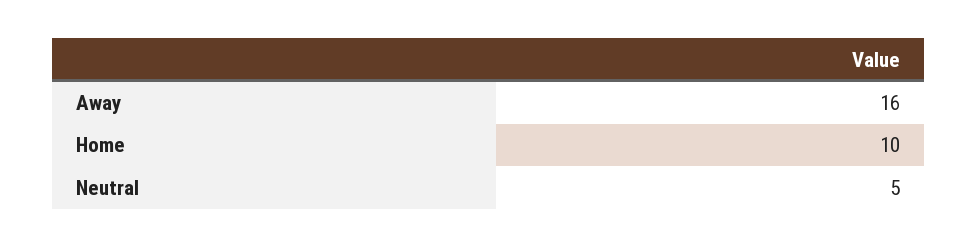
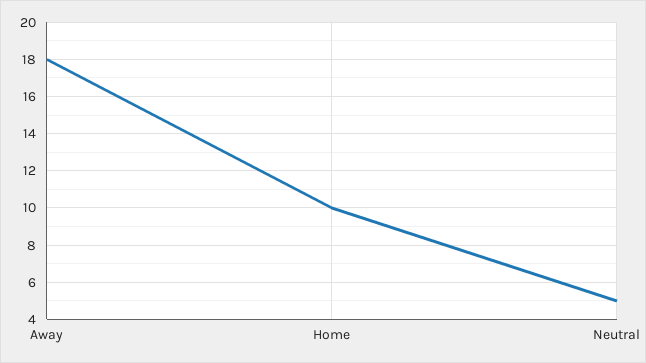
Away: 16 -> 18

